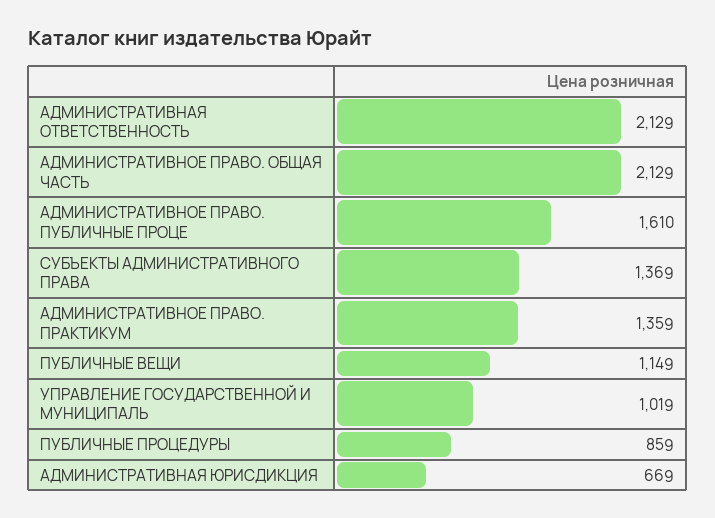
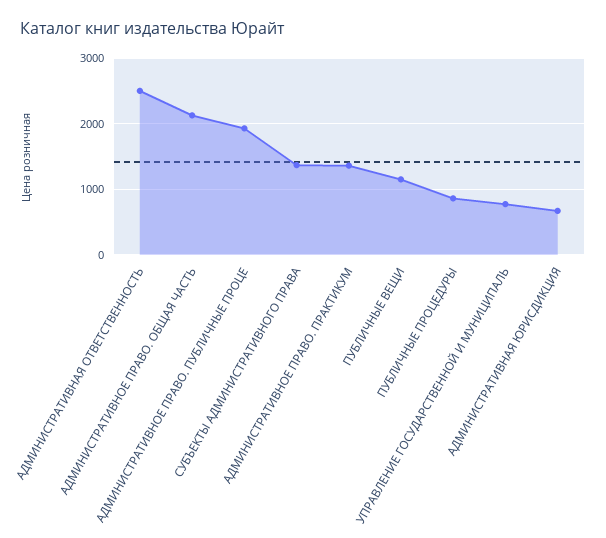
АДМИНИСТРАТИВНАЯ ОТВЕТСТВЕННОСТЬ: 2129 -> 2500
АДМИНИСТРАТИВНОЕ ПРАВО. ПУБЛИЧНЫЕ ПРОЦЕ: 1610 -> 1900
УПРАВЛЕНИЕ ГОСУДАРСТВЕННОЙ И МУНИЦИПАЛЬ: 1019 -> 800

